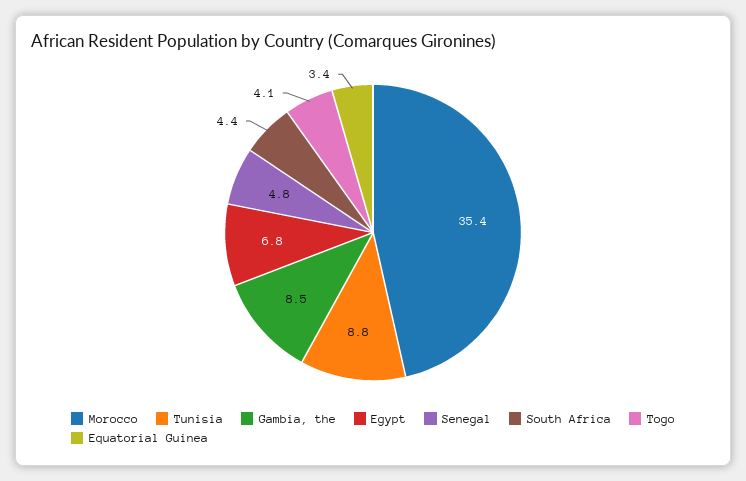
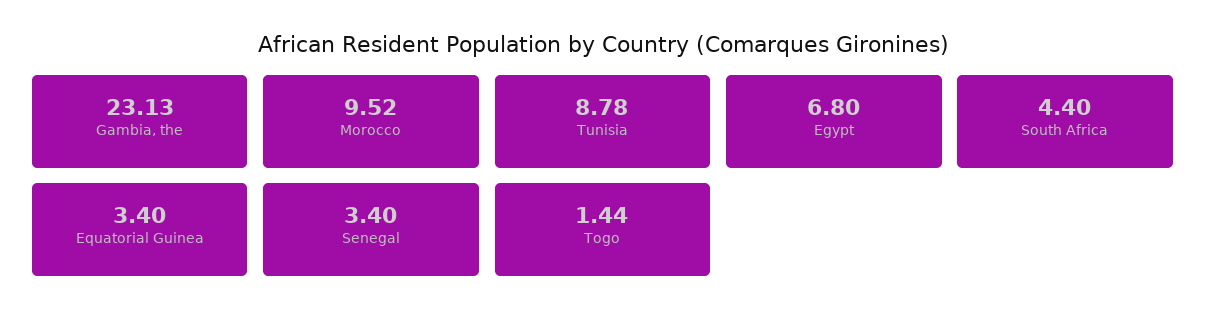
Morocco: 35.4 -> 9.52
Gambia, the: 8.5 -> 23.13
Senegal: 4.8 -> 3.4
Togo: 4.1 -> 1.44

